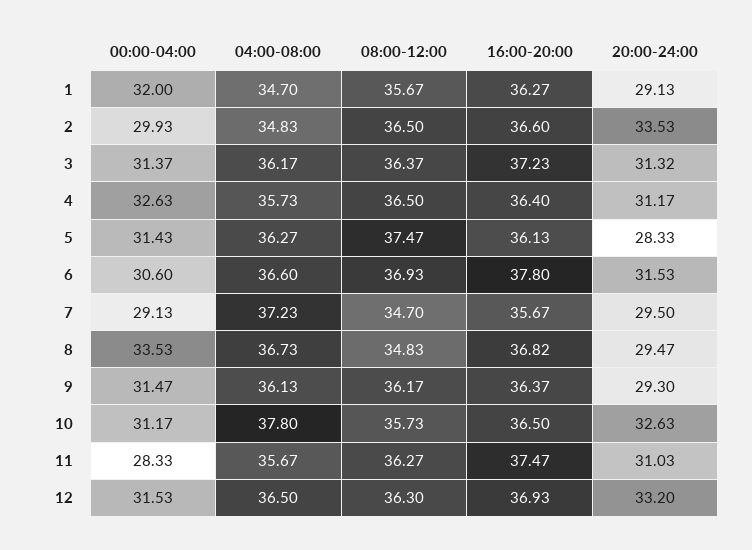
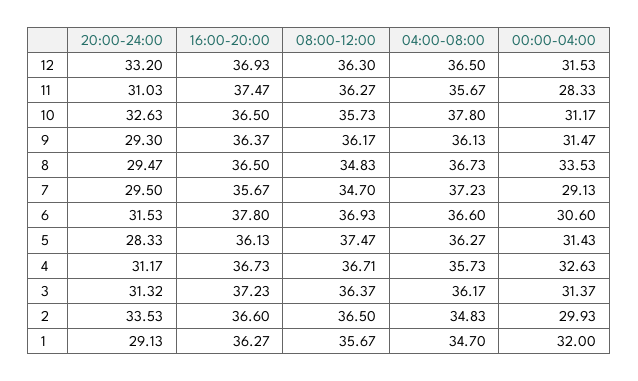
08:00-12:00, 4: 36.5 -> 36.71
16:00-20:00, 4: 36.4 -> 36.73
16:00-20:00, 8: 36.82 -> 36.5

